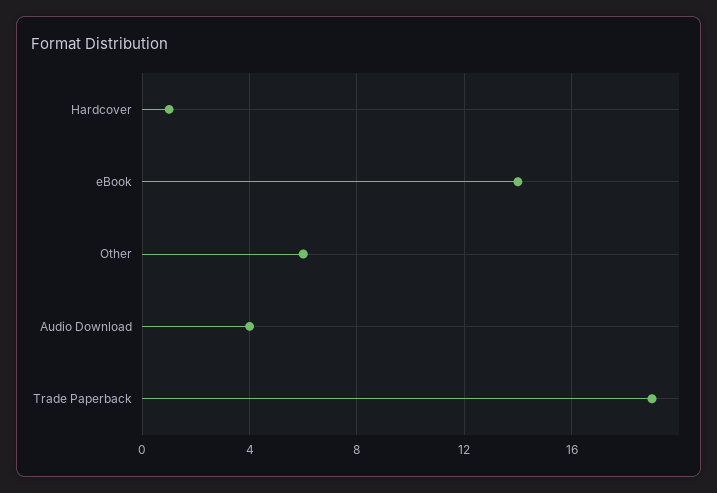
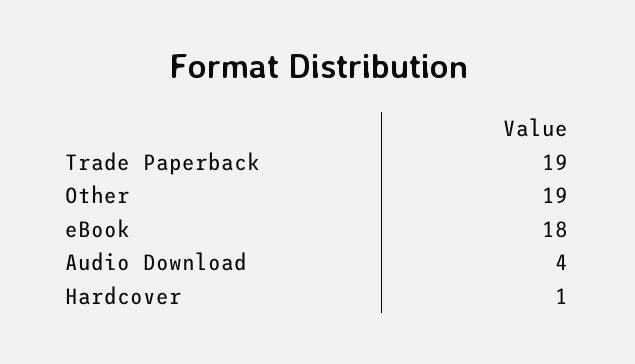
eBook: 14 -> 18
Other: 6 -> 19

